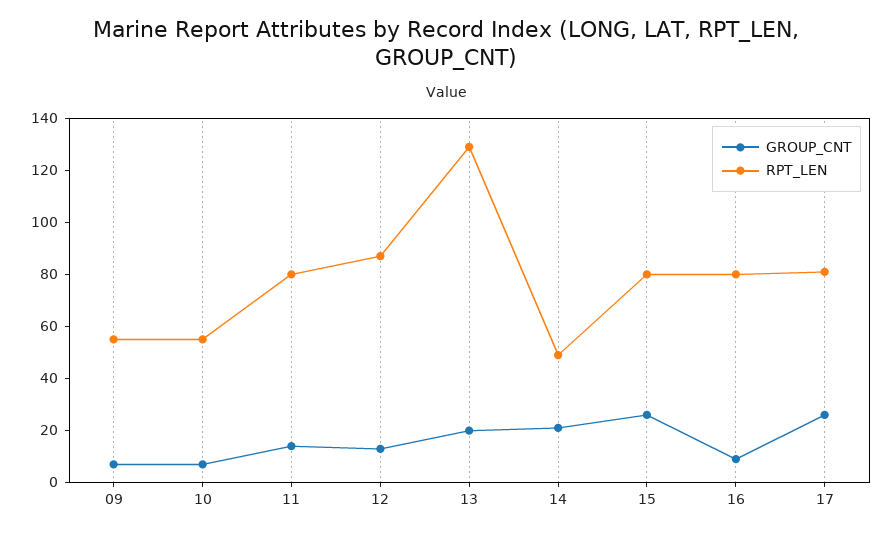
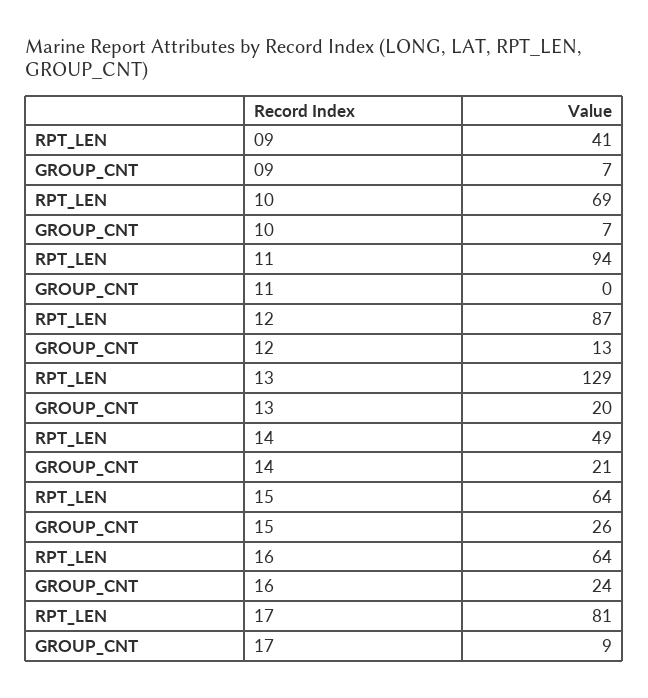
RPT_LEN, 09: 55 -> 41
RPT_LEN, 10: 55 -> 69
GROUP_CNT, 11: 15 -> 0
RPT_LEN, 11: 80 -> 94
RPT_LEN, 15: 80 -> 64
GROUP_CNT, 16: 10 -> 24
RPT_LEN, 16: 80 -> 64
GROUP_CNT, 17: 25 -> 9

